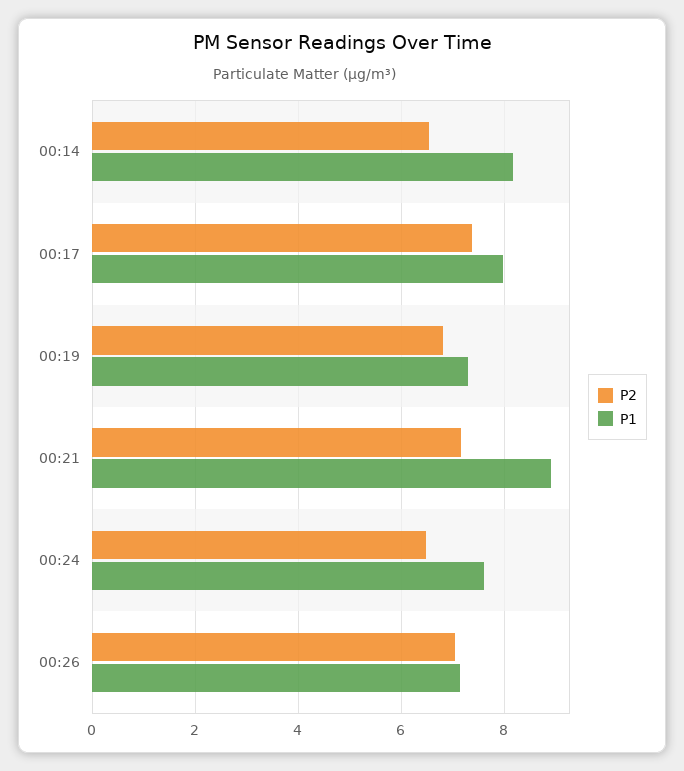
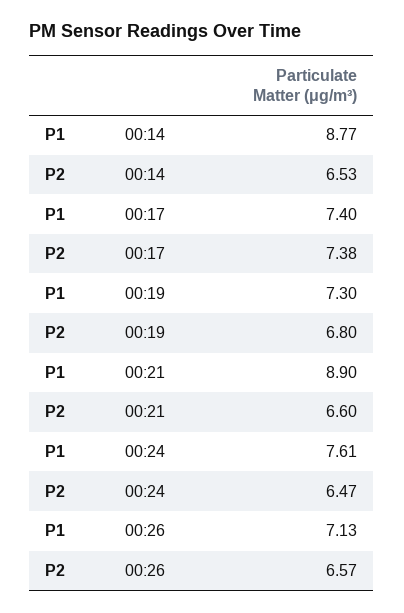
P1, 00:14: 8.2 -> 8.77
P1, 00:17: 8 -> 7.4
P2, 00:21: 7.2 -> 6.6
P2, 00:26: 7 -> 6.57

